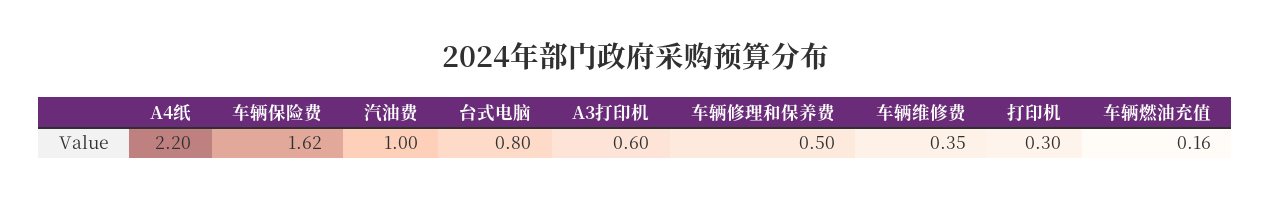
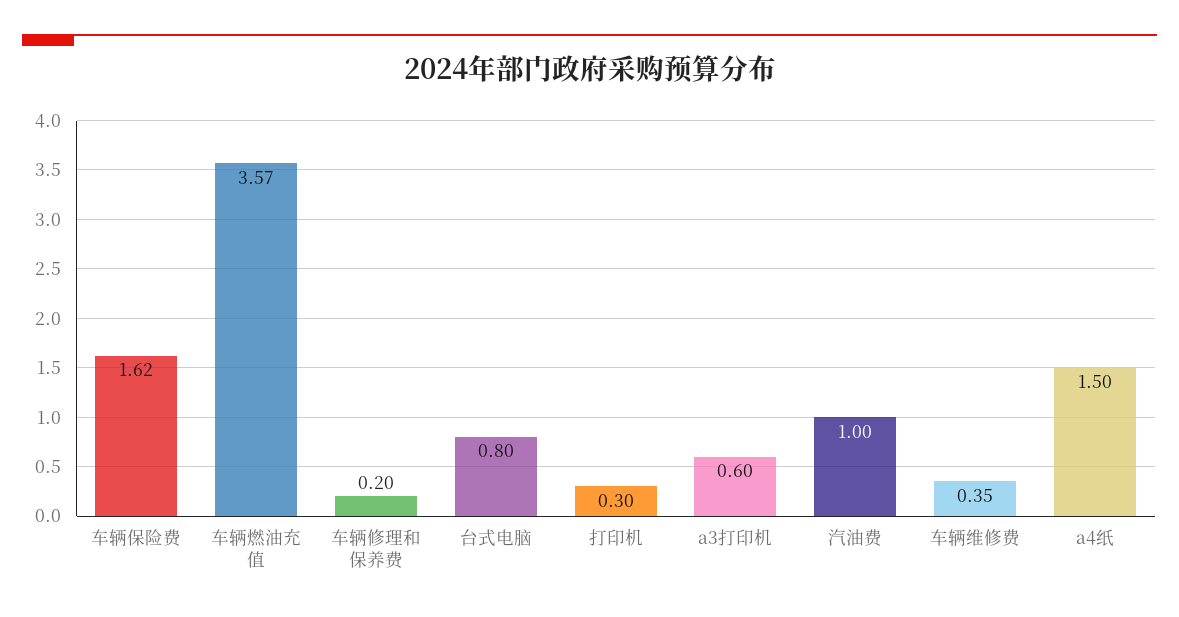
A4纸: 2.2 -> 1.5
车辆修理和保养费: 0.5 -> 0.2
车辆燃油充值: 0.16 -> 3.57

